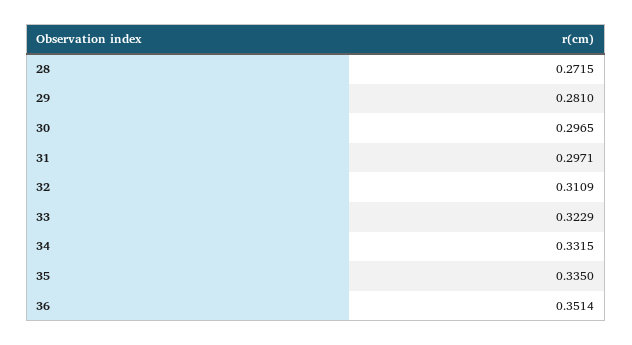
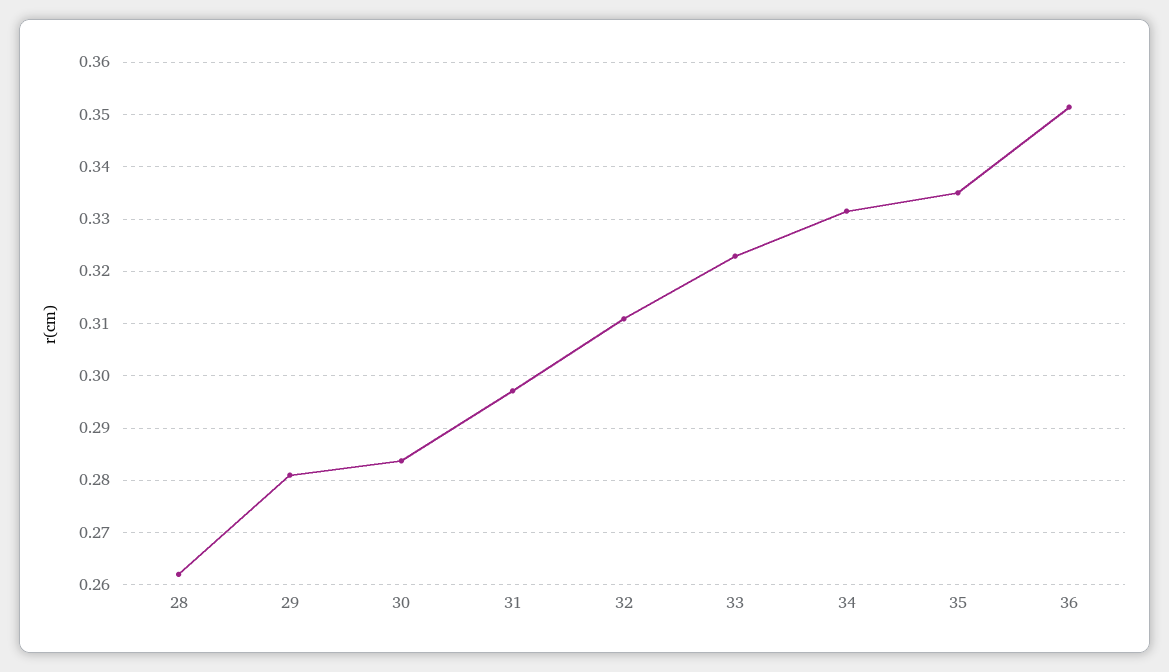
28: 0.2715 -> 0.262
30: 0.2965 -> 0.284

